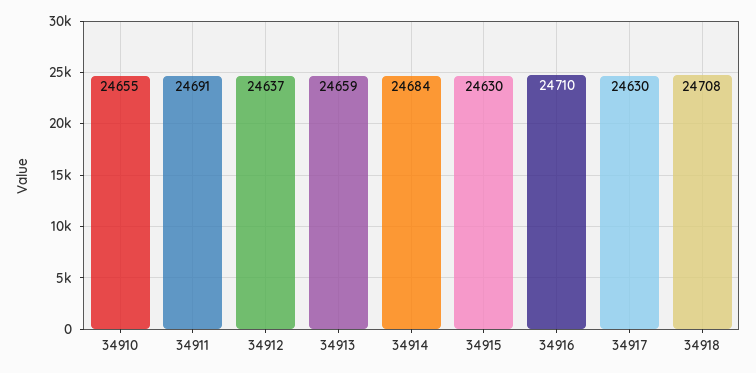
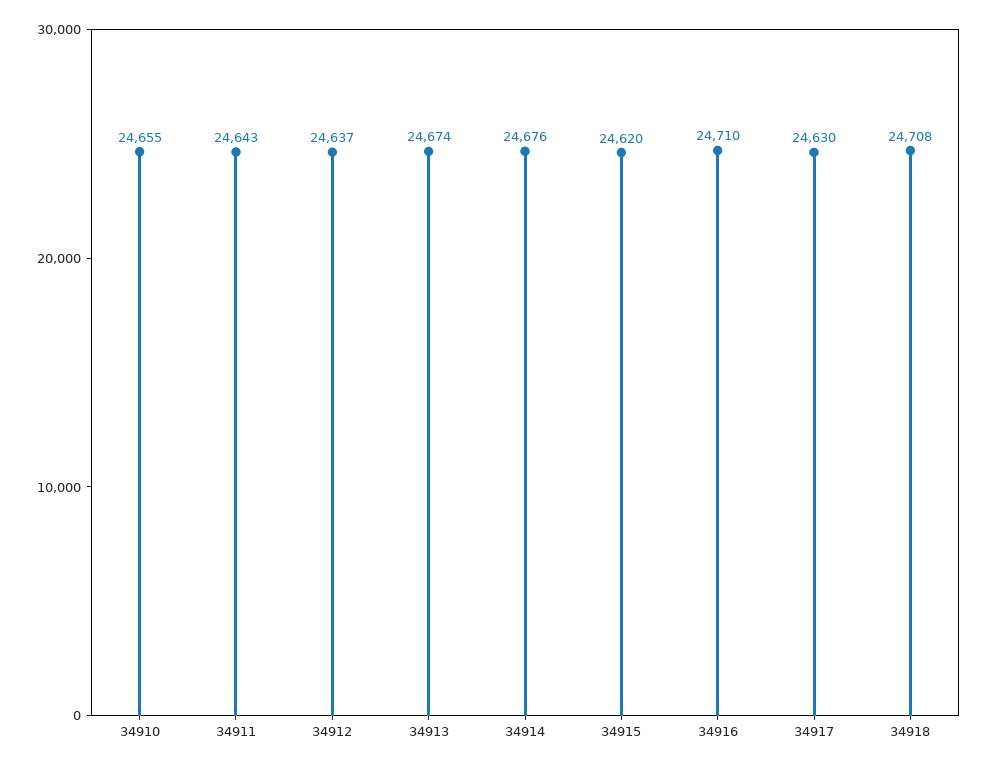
34911: 24691 -> 24643
34913: 24659 -> 24674
34914: 24684 -> 24676
34915: 24630 -> 24620

